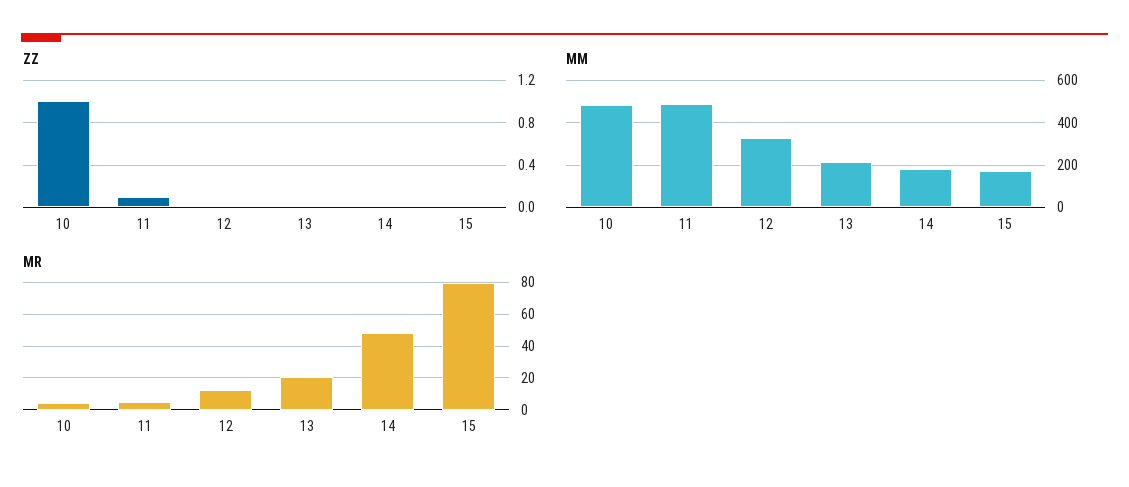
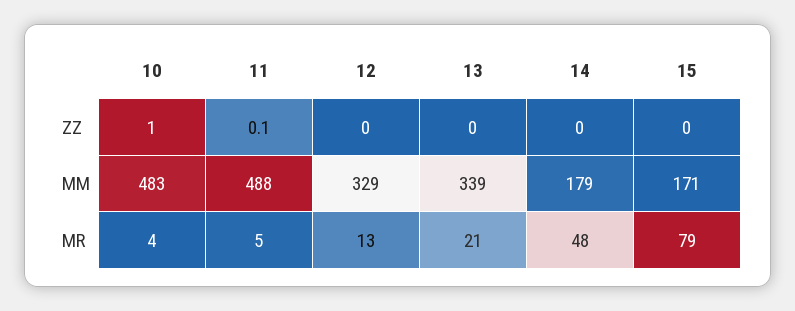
MM, 13: 200 -> 339

